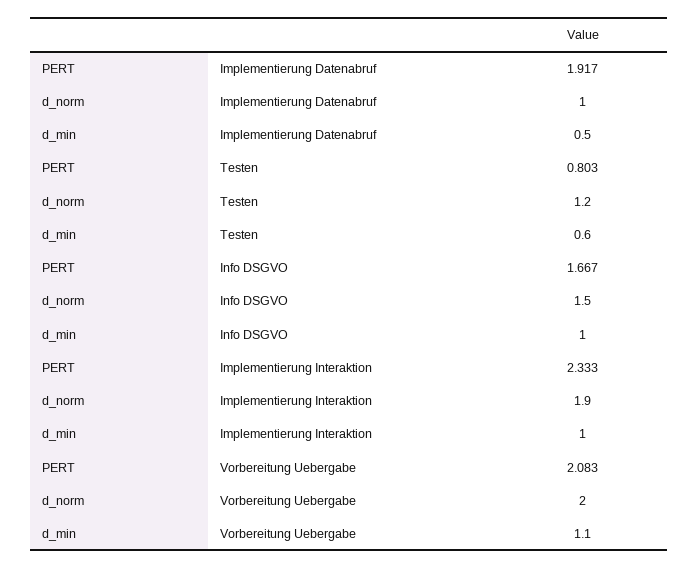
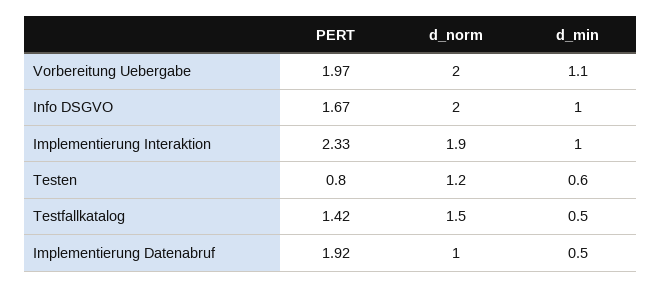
d_norm, Info DSGVO: 1.5 -> 2
PERT, Vorbereitung Uebergabe: 2.083 -> 1.97
PERT, Testfallkatalog: none -> 1.42
d_norm, Testfallkatalog: none -> 1.5
d_min, Testfallkatalog: none -> 0.5

